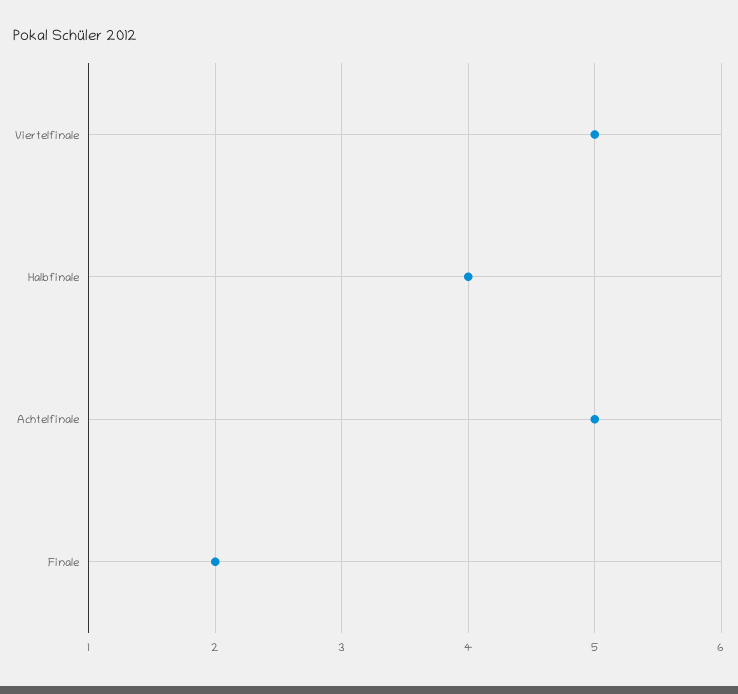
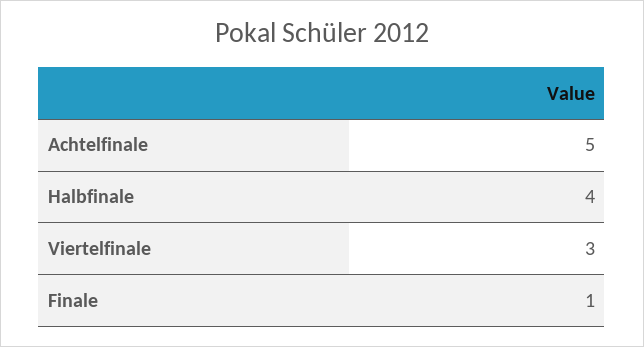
Viertelfinale: 5 -> 3
Finale: 2 -> 1

